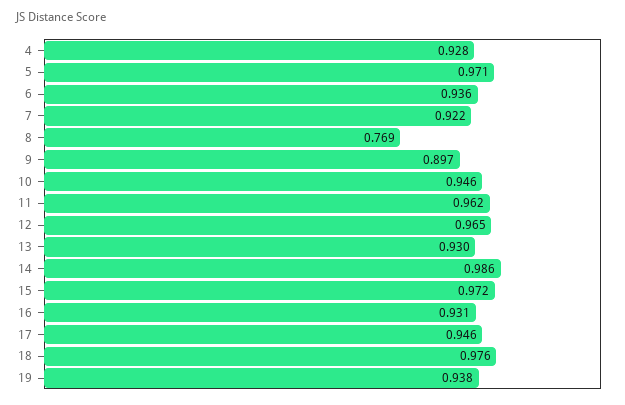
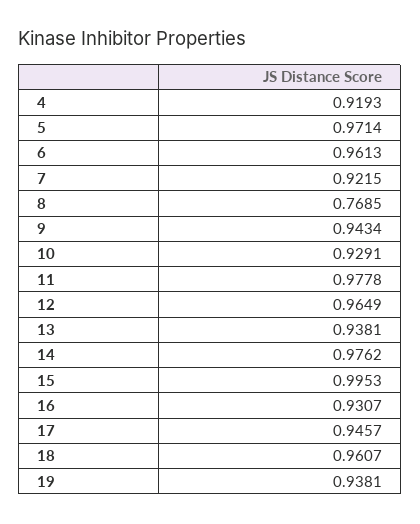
4: 0.928 -> 0.9193
6: 0.936 -> 0.9613
9: 0.897 -> 0.9434
10: 0.946 -> 0.9291
11: 0.962 -> 0.9778
13: 0.93 -> 0.9381
14: 0.986 -> 0.9762
15: 0.972 -> 0.9953
18: 0.976 -> 0.9607

